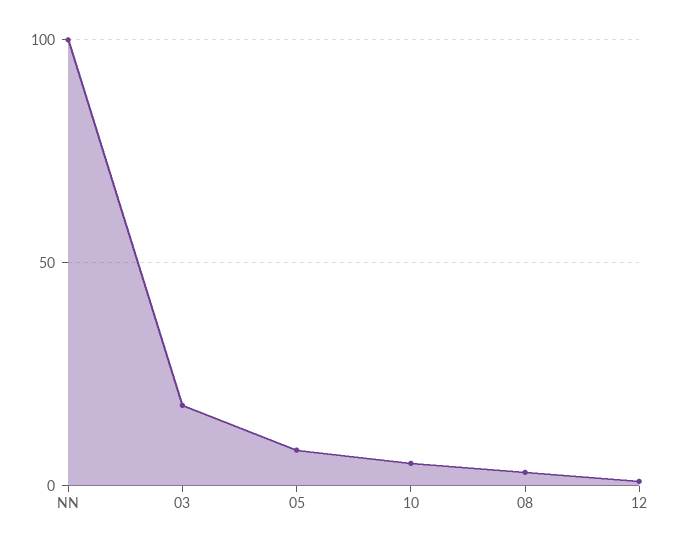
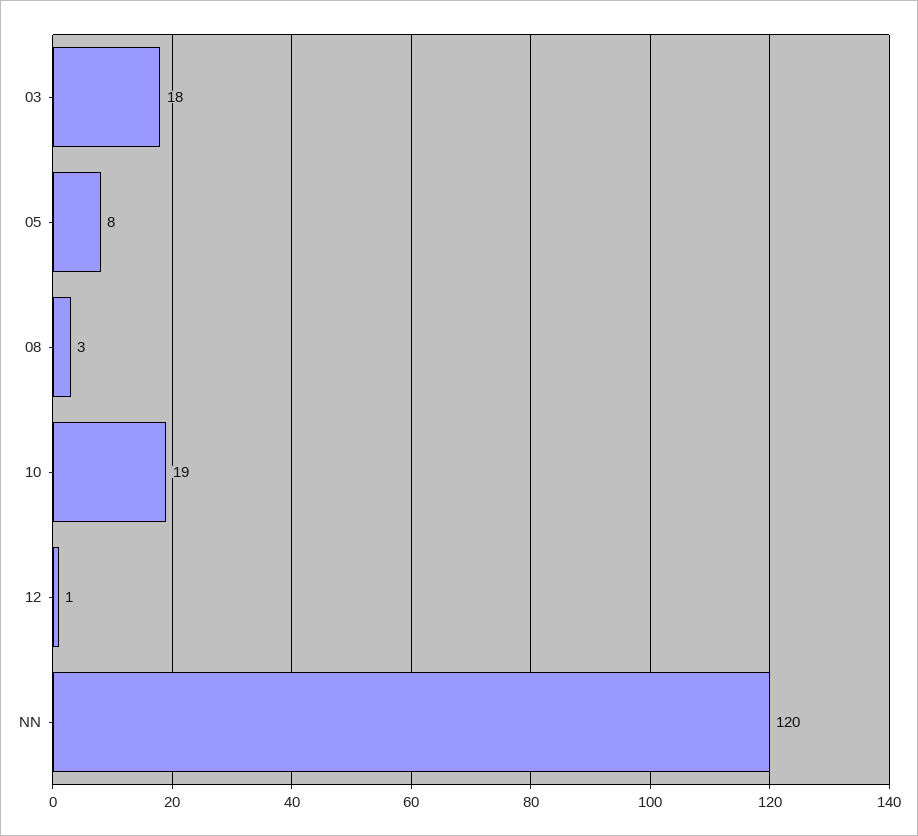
NN: 100 -> 120
10: 5 -> 19

